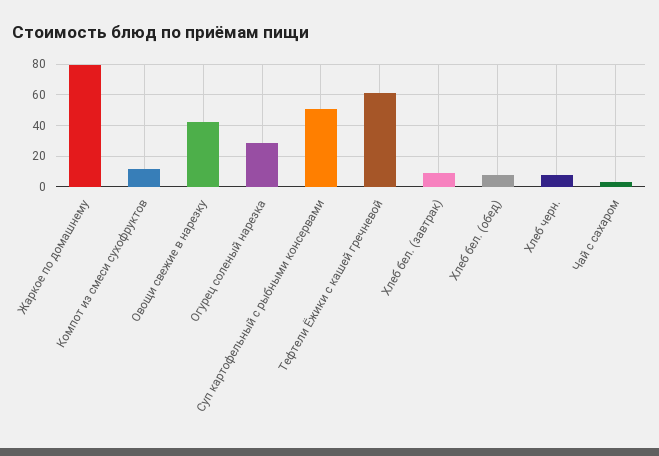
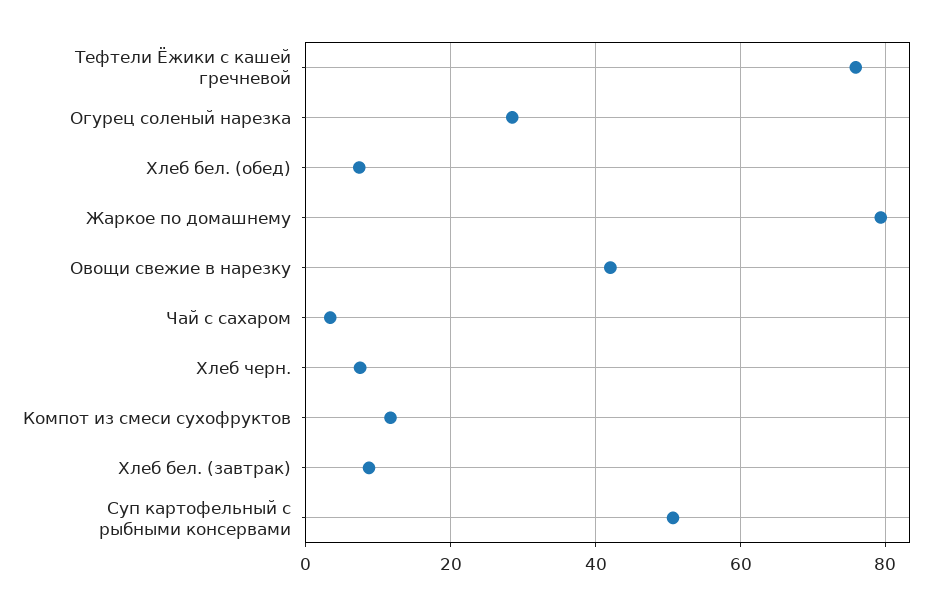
Тефтели Ёжики с кашей гречневой: 60 -> 76

